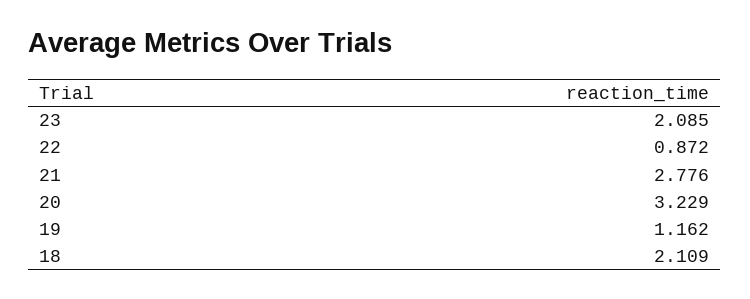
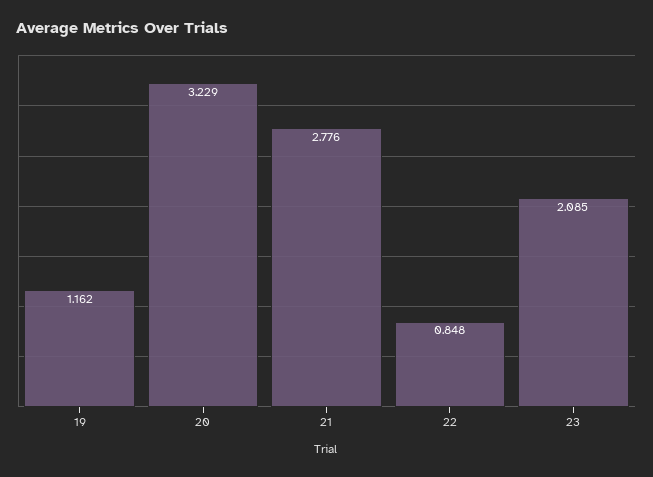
22: 0.872 -> 0.848
18: 2.109 -> none

